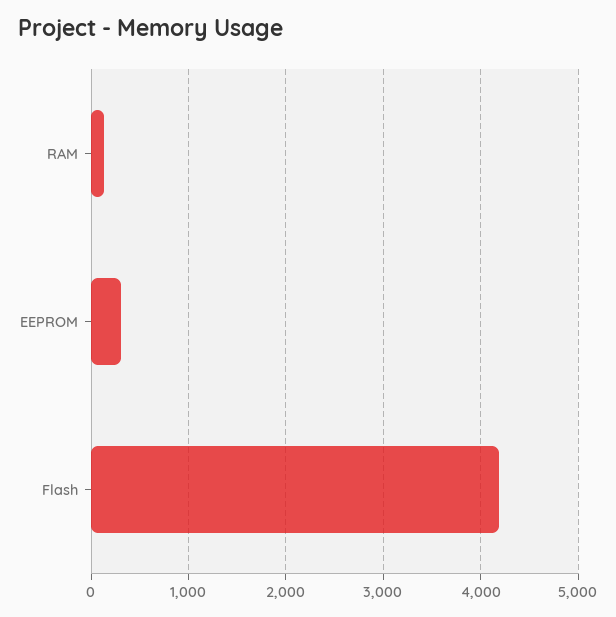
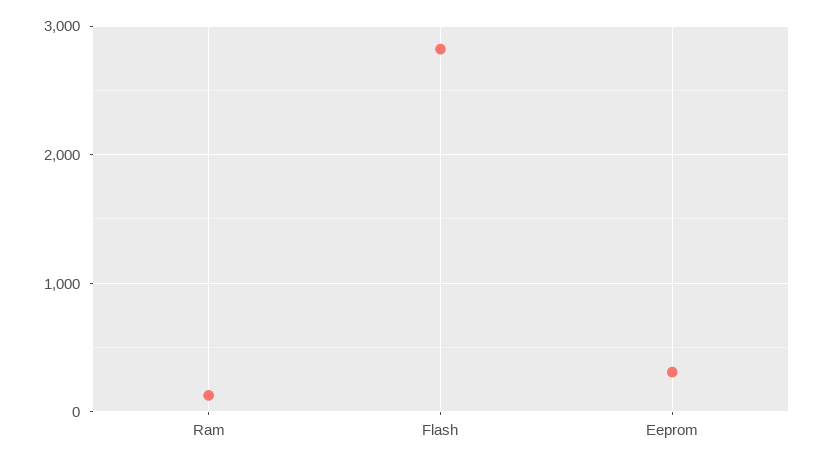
Flash: 4200 -> 2800

